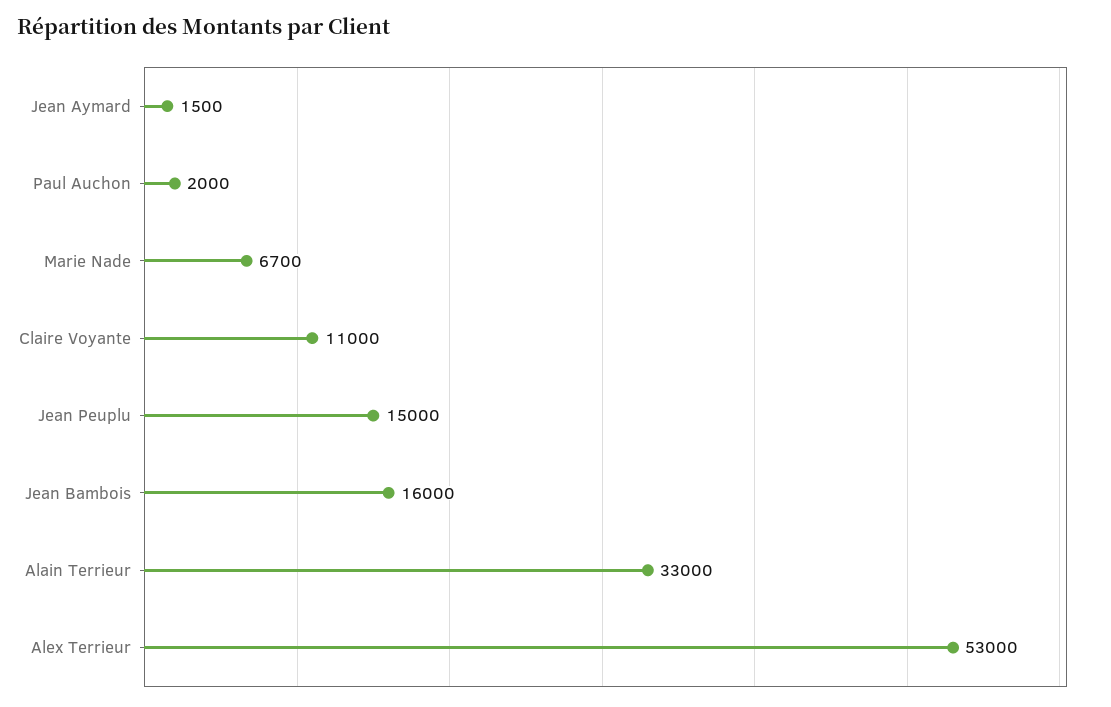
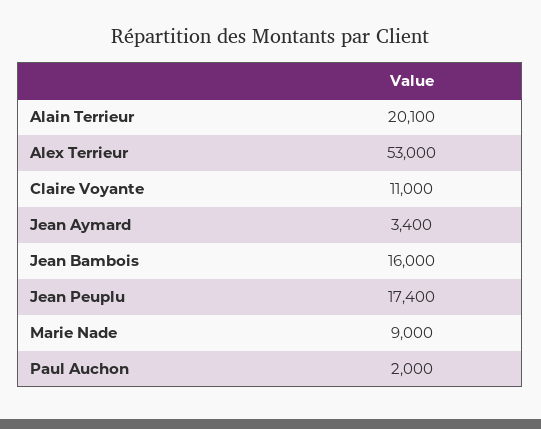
Jean Aymard: 1500 -> 3400
Marie Nade: 6700 -> 9000
Jean Peuplu: 15000 -> 17400
Alain Terrieur: 33000 -> 20100

